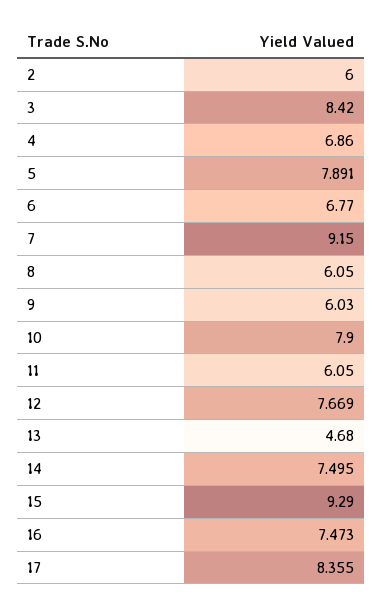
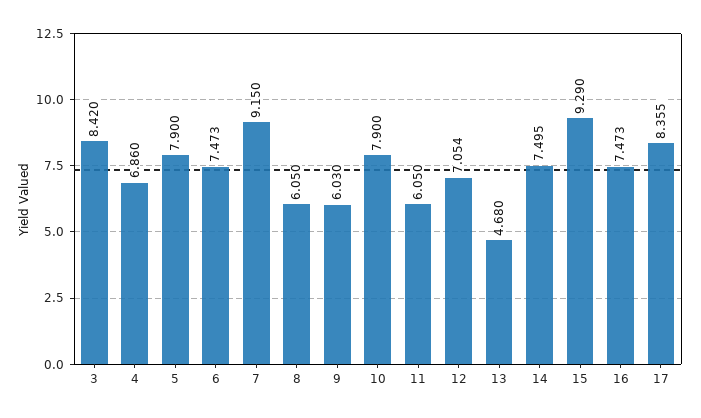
2: 6 -> none
5: 7.891 -> 7.9
6: 6.77 -> 7.473
12: 7.669 -> 7.054

